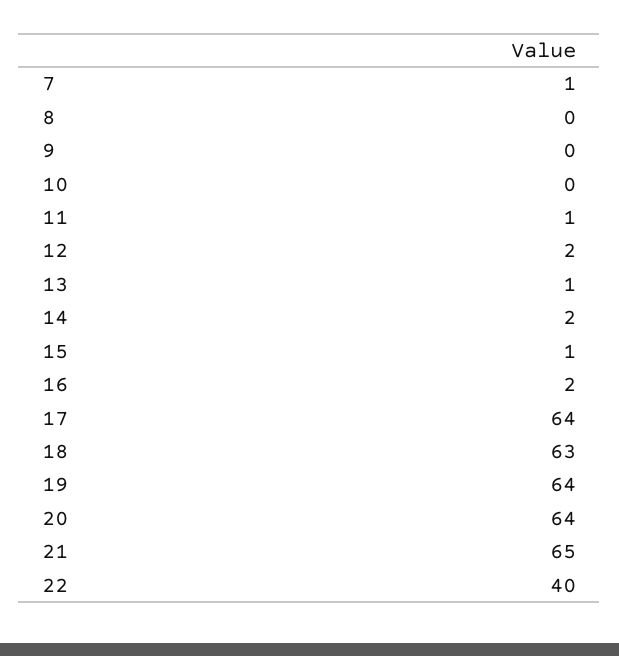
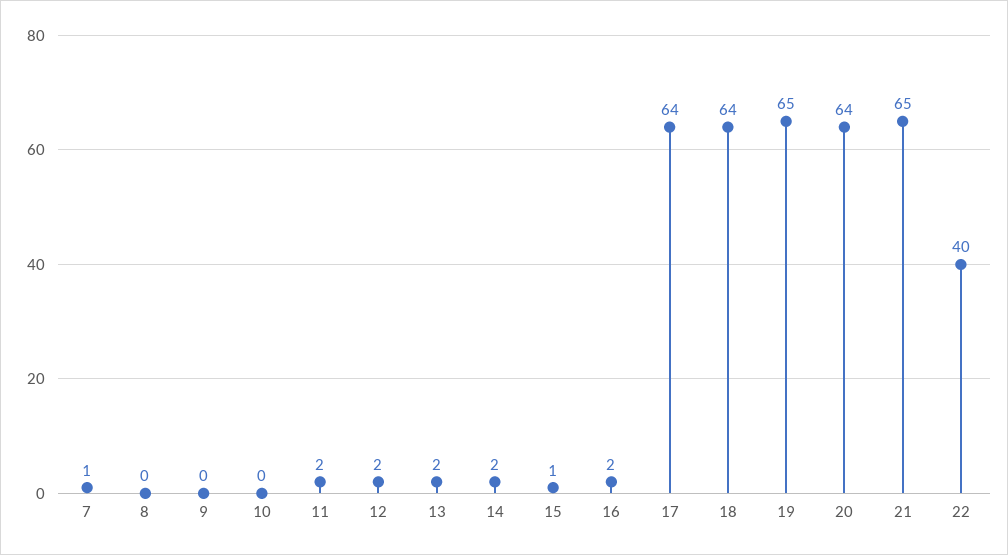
11: 1 -> 2
13: 1 -> 2
18: 63 -> 64
19: 64 -> 65

